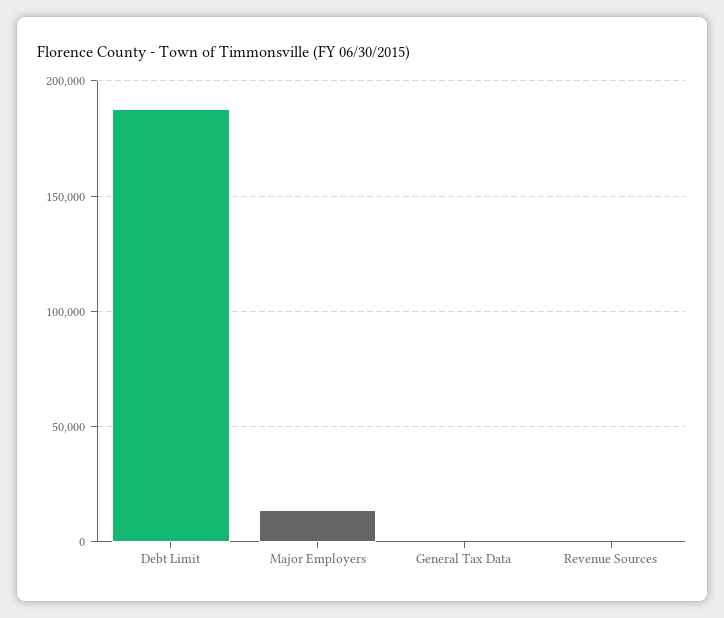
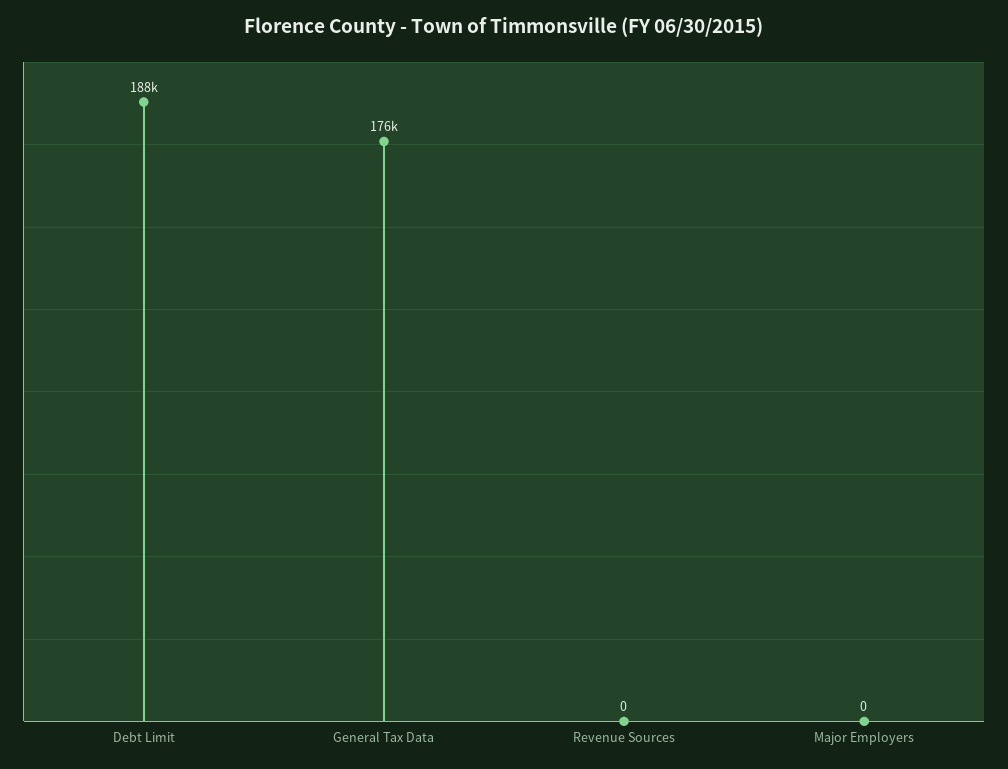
Major Employers: 15000 -> 0
General Tax Data: 0 -> 176000

